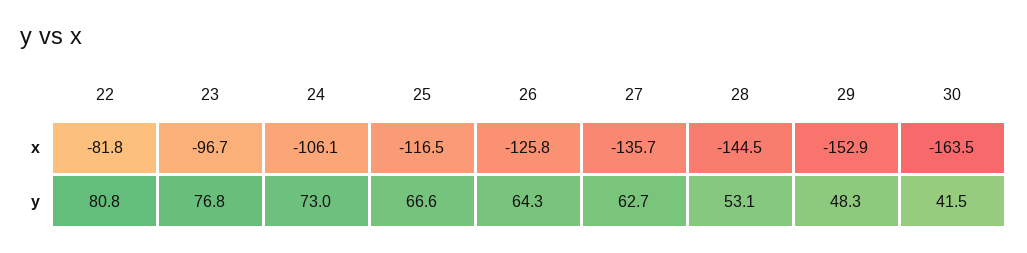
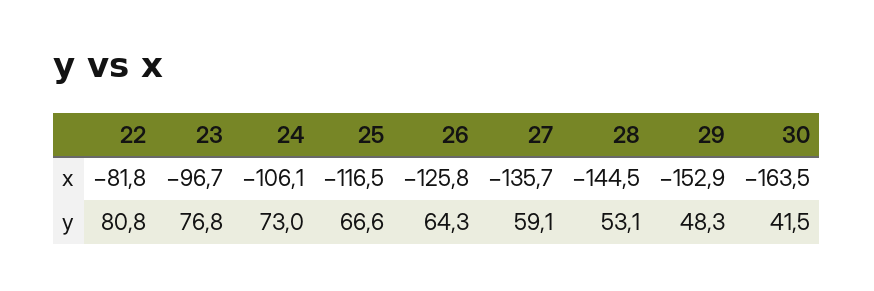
27, y: 62.7 -> 59.1

